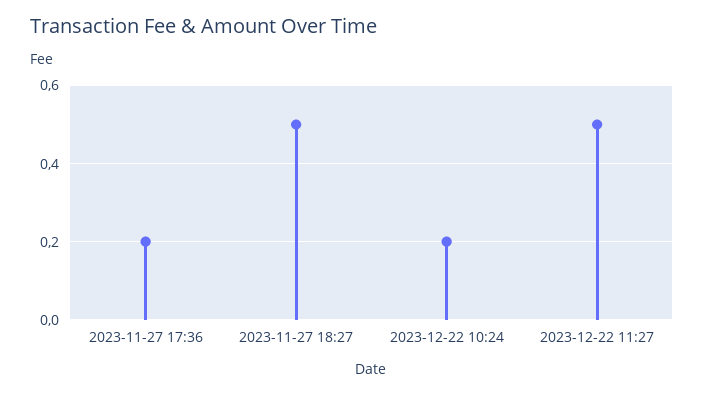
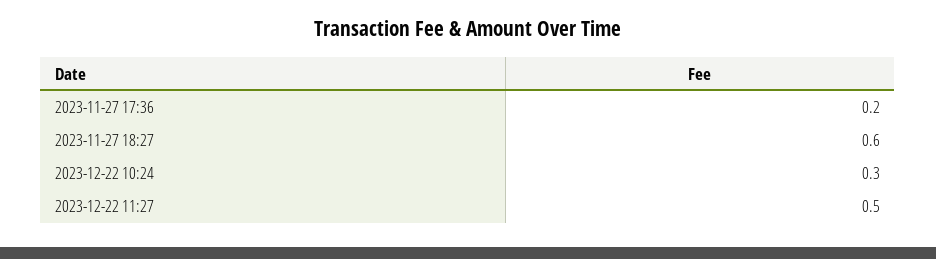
2023-11-27 18:27: 0.5 -> 0.6
2023-12-22 10:24: 0.2 -> 0.3

